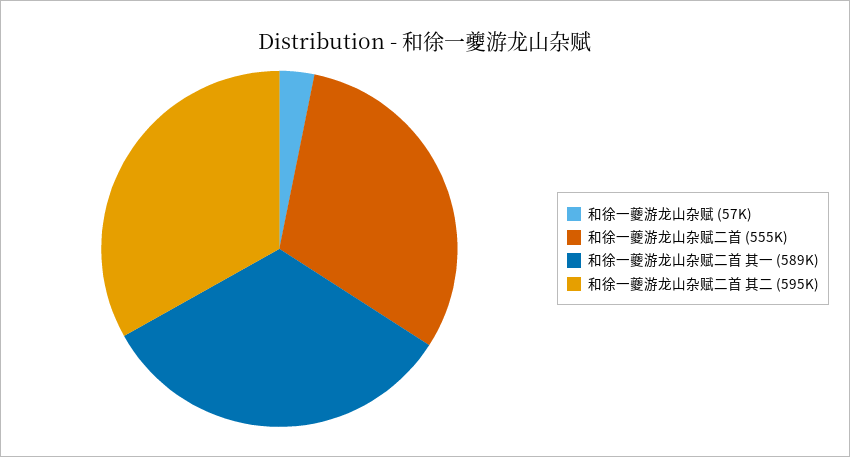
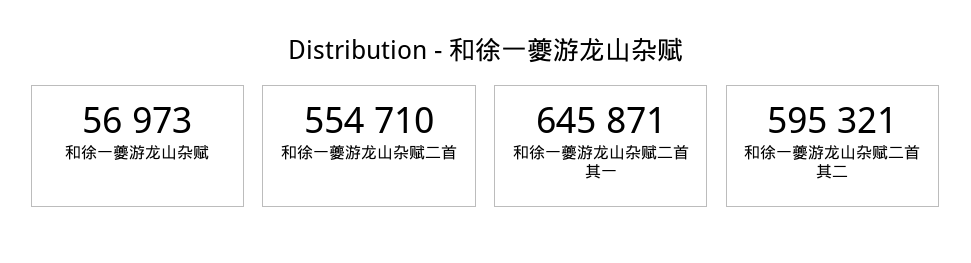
和徐一夔游龙山杂赋二首 其一: 589000 -> 645871

